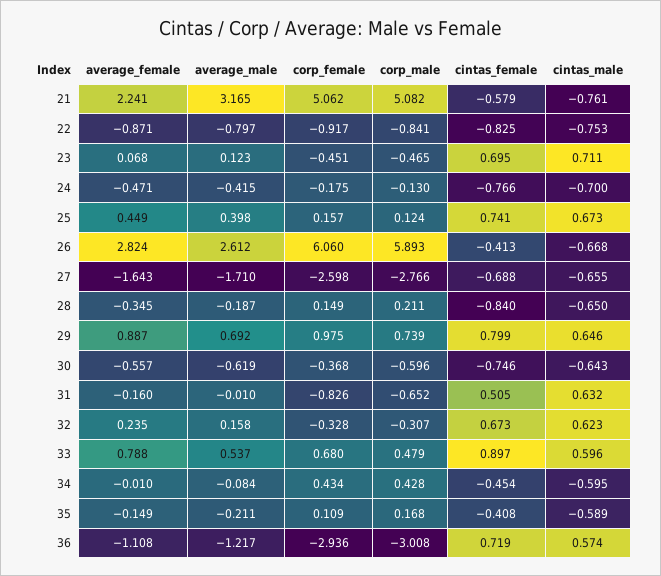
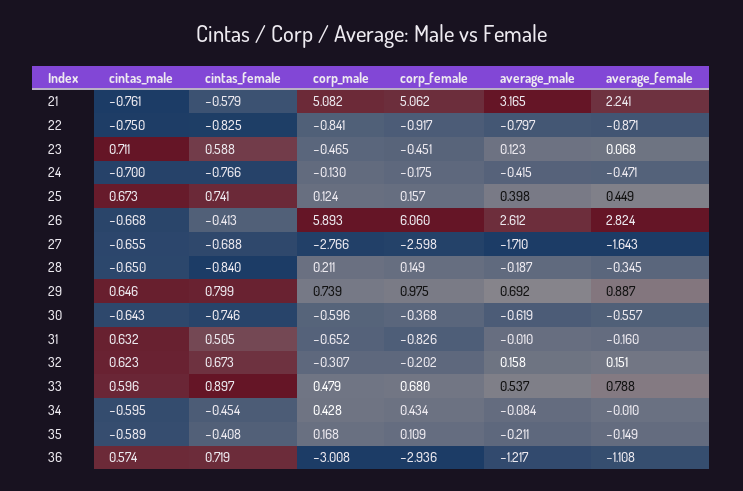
cintas_male, 22: -0.753 -> -0.75
cintas_female, 23: 0.695 -> 0.588
average_female, 32: 0.235 -> 0.151
corp_female, 32: -0.328 -> -0.202

